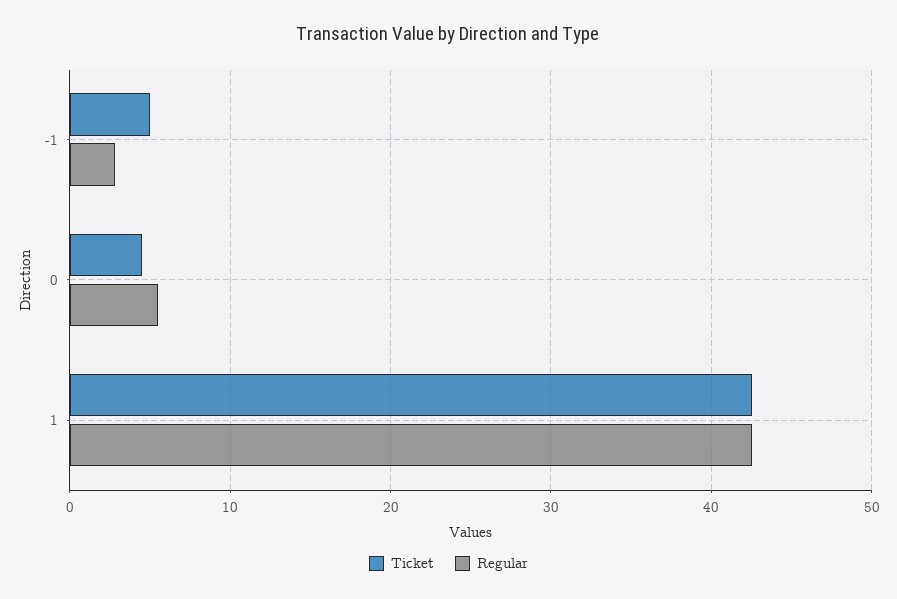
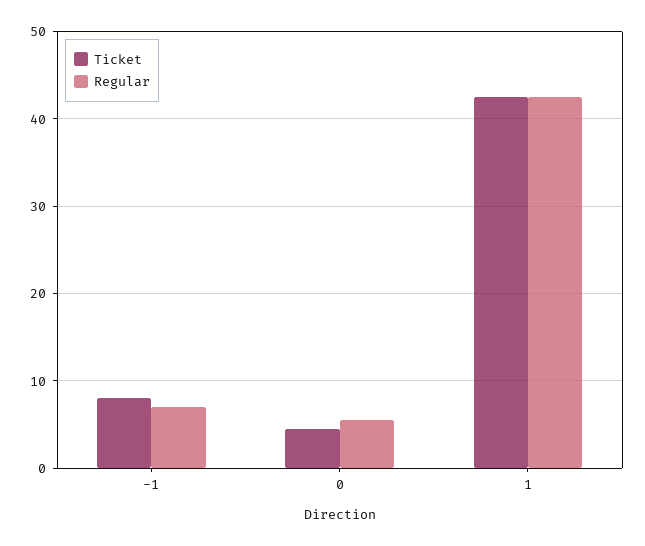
Ticket, -1: 5 -> 8
Regular, -1: 3 -> 7

